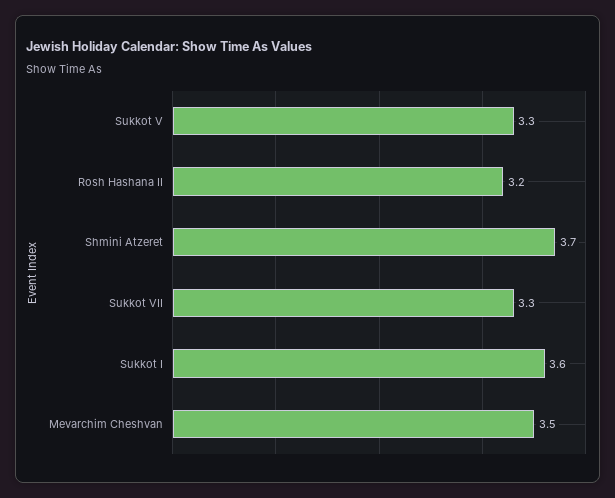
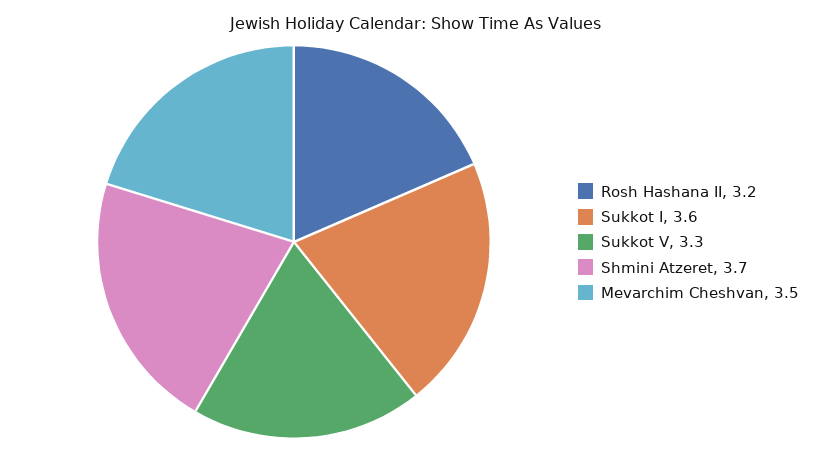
Sukkot VII: 3.3 -> none

